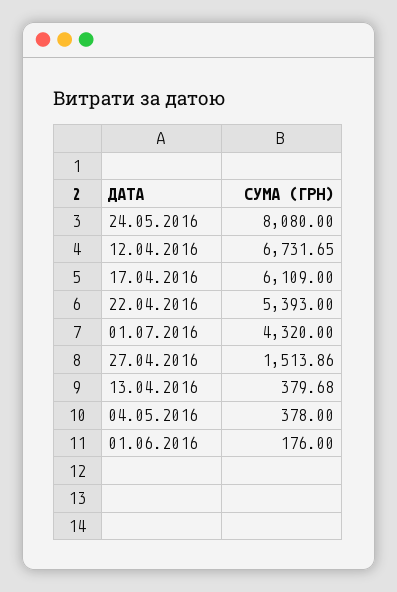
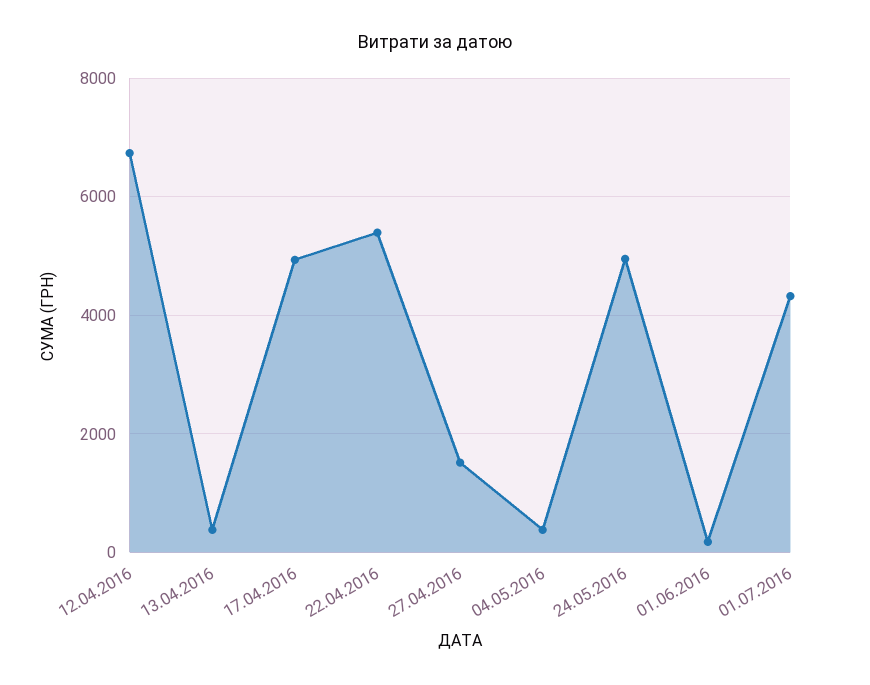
24.05.2016: 8080 -> 5000
17.04.2016: 6109 -> 5000

